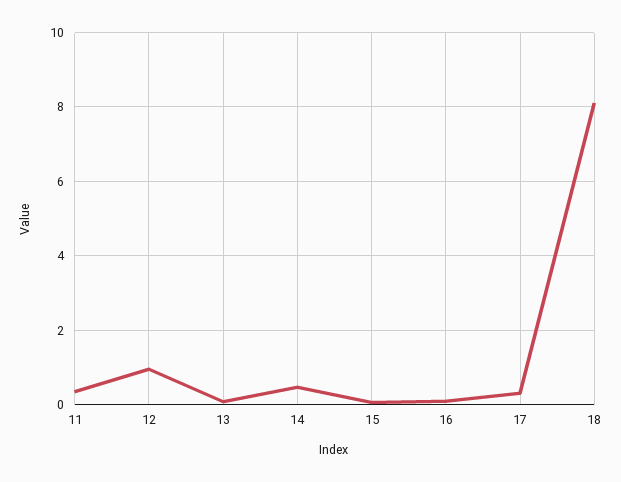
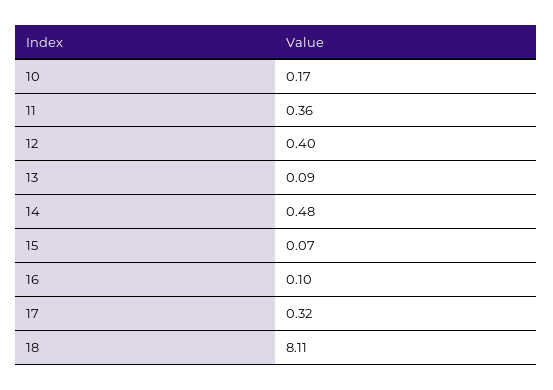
12: 1 -> 0.4
10: none -> 0.17

